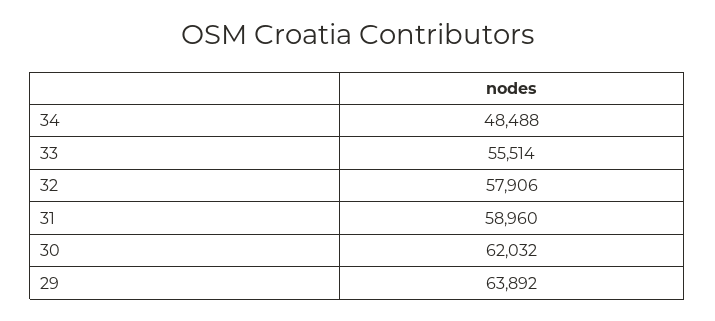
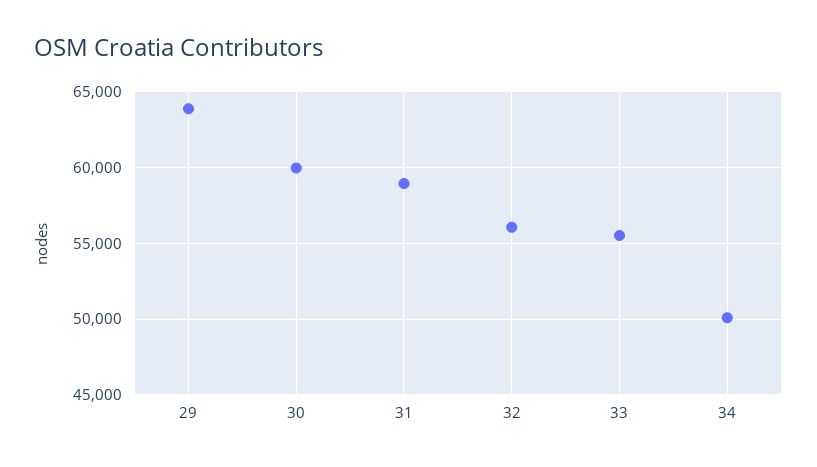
34: 48488 -> 50000
32: 57906 -> 56000
30: 62032 -> 60000

